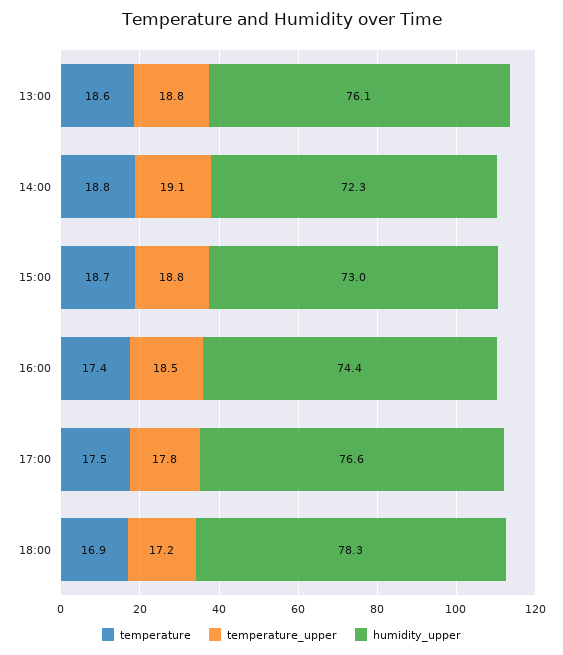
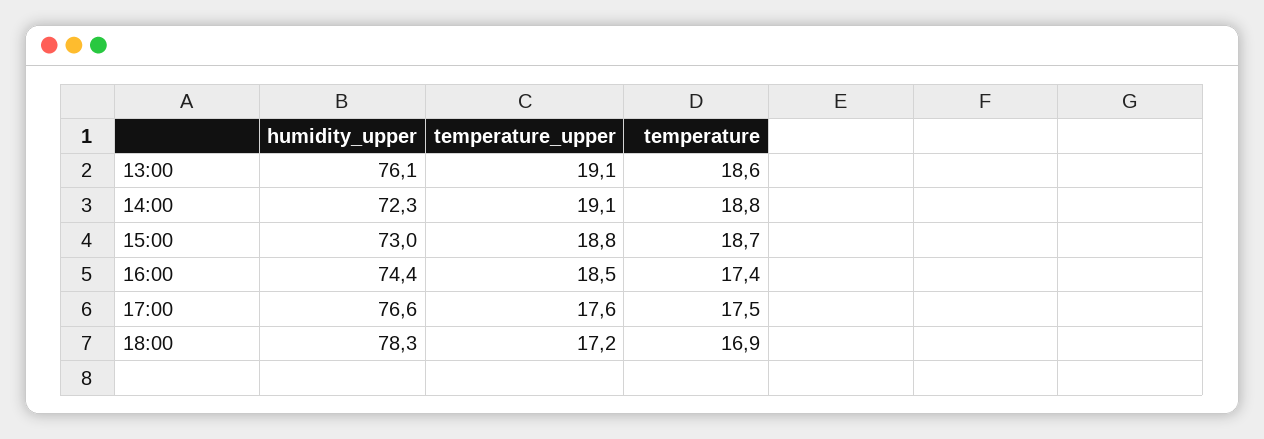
temperature_upper, 13:00: 18.8 -> 19.1
temperature_upper, 17:00: 17.8 -> 17.6

